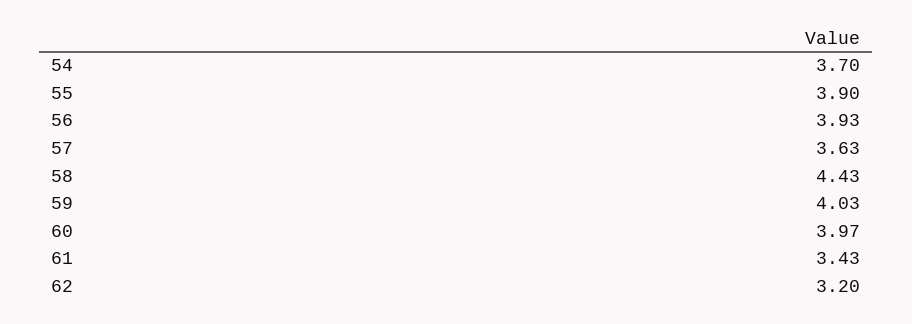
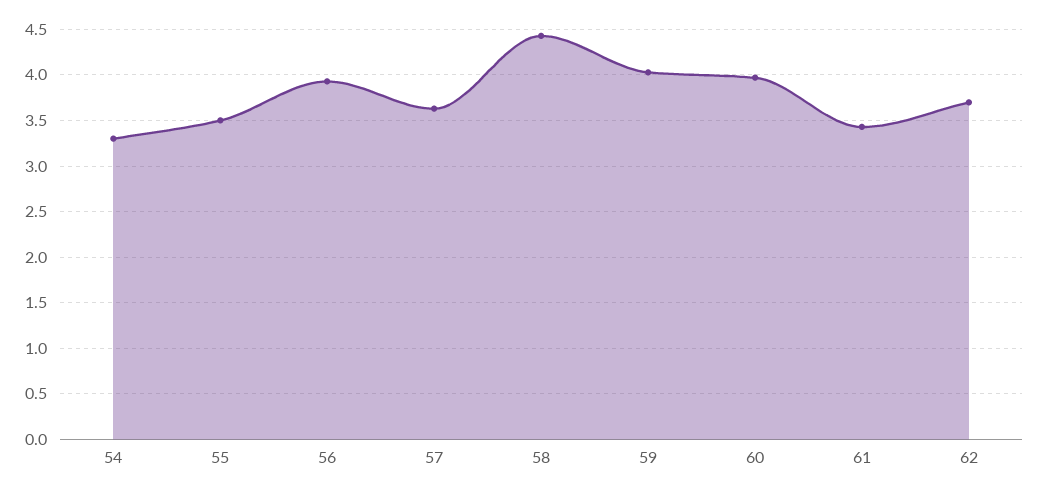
54: 3.7 -> 3.3
55: 3.9 -> 3.5
62: 3.2 -> 3.7

